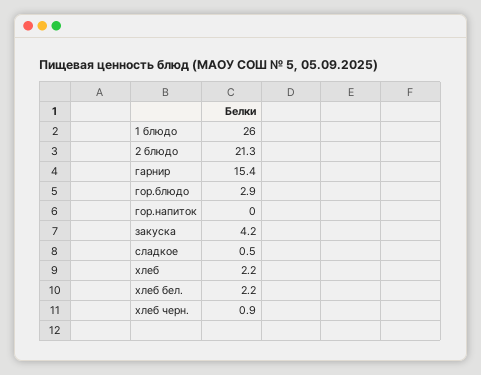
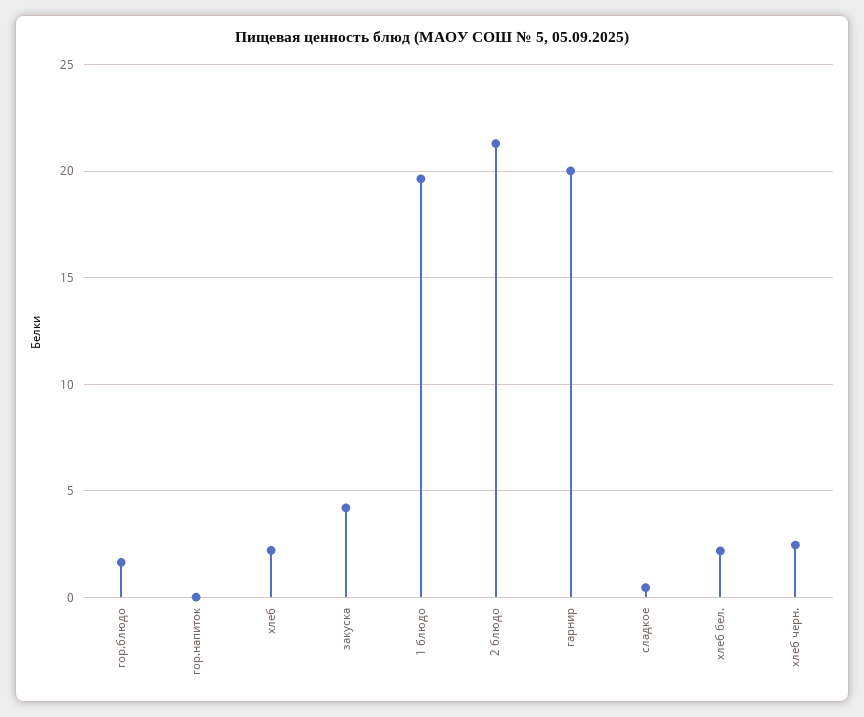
1 блюдо: 26 -> 19.5
гарнир: 15.4 -> 20
гор.блюдо: 2.9 -> 1.5
хлеб черн.: 0.9 -> 2.5

